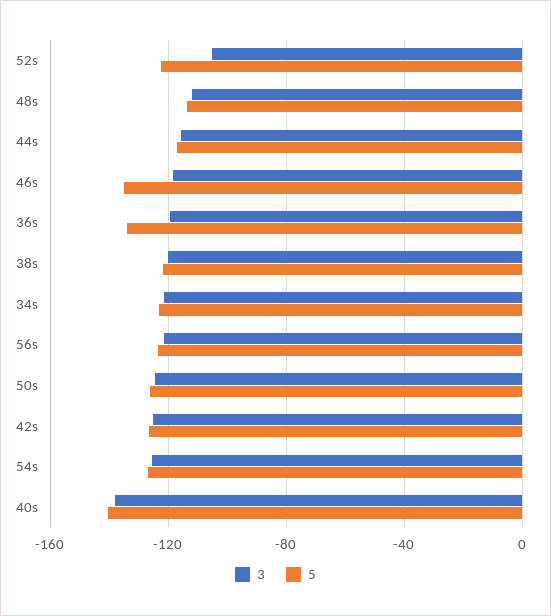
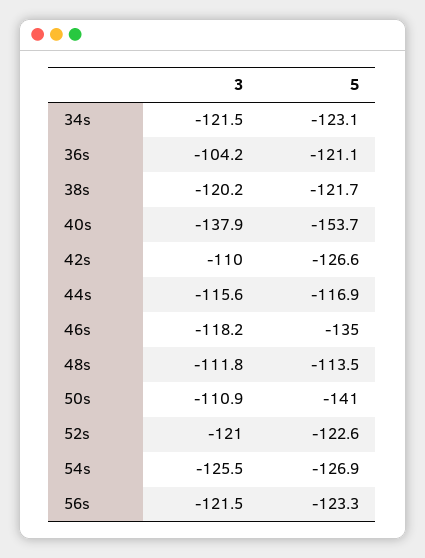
3, 52s: -105 -> -121
3, 36s: -120 -> -104.2
5, 36s: -135 -> -121.1
3, 50s: -125 -> -110.9
5, 50s: -125 -> -141
3, 42s: -125 -> -110
5, 40s: -140 -> -153.7

